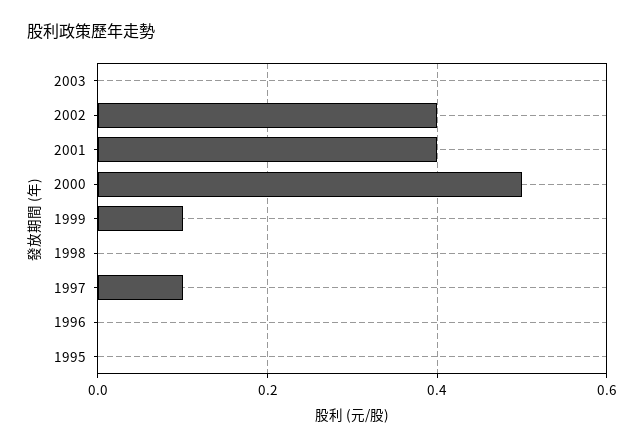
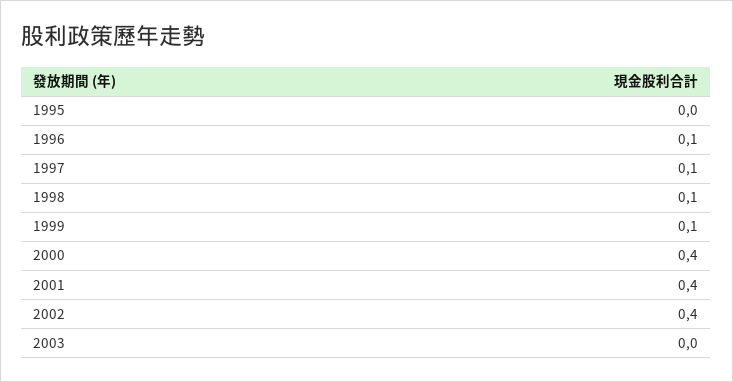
2000: 0.5 -> 0.4
1998: 0 -> 0.1
1996: 0 -> 0.1

